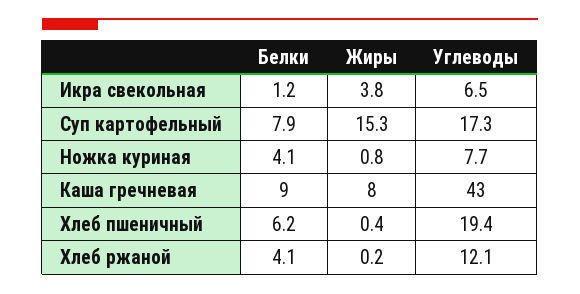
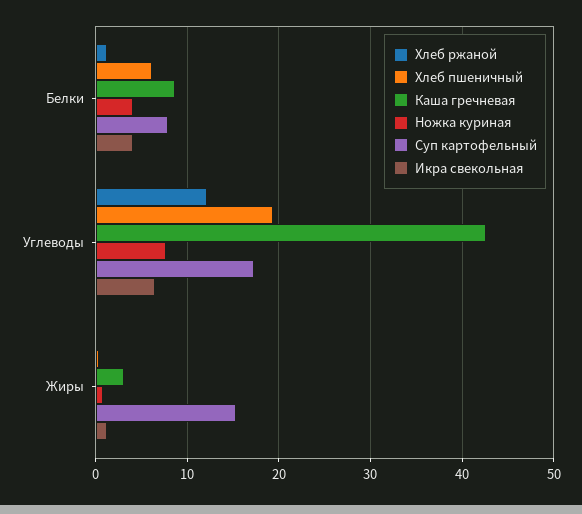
Икра свекольная, Белки: 1.2 -> 4
Икра свекольная, Жиры: 3.8 -> 1
Каша гречневая, Жиры: 8 -> 3
Хлеб ржаной, Белки: 4.1 -> 1

